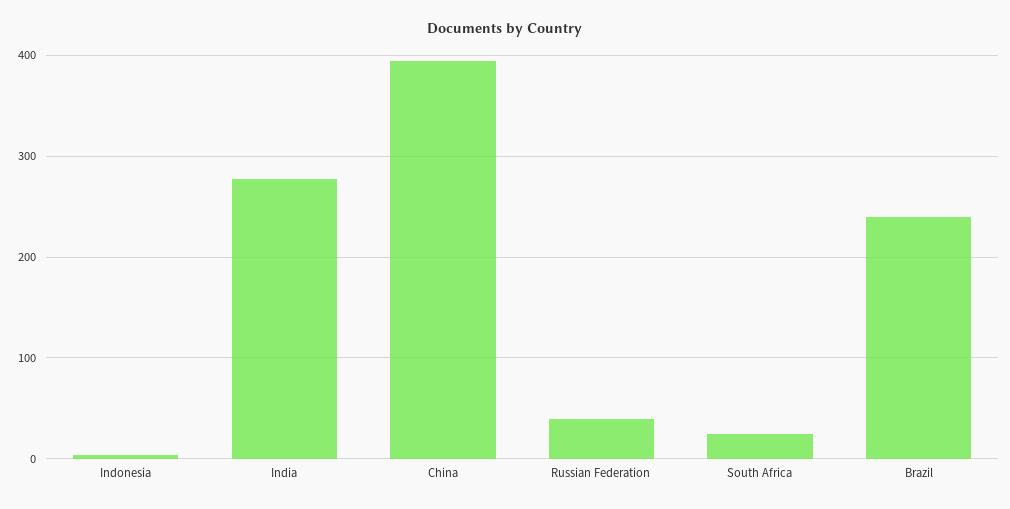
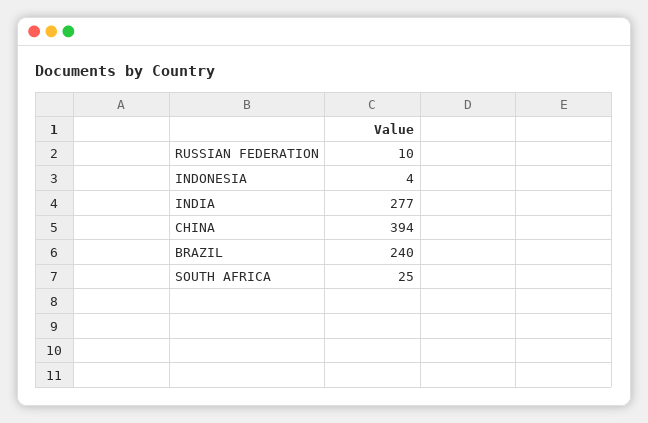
Russian Federation: 40 -> 10

